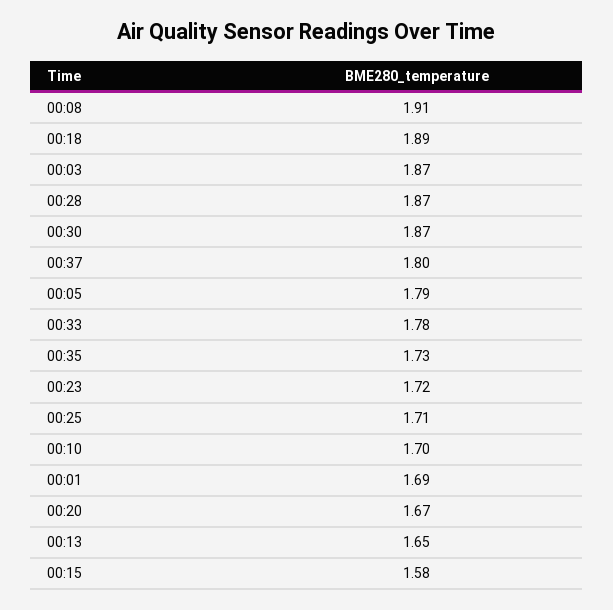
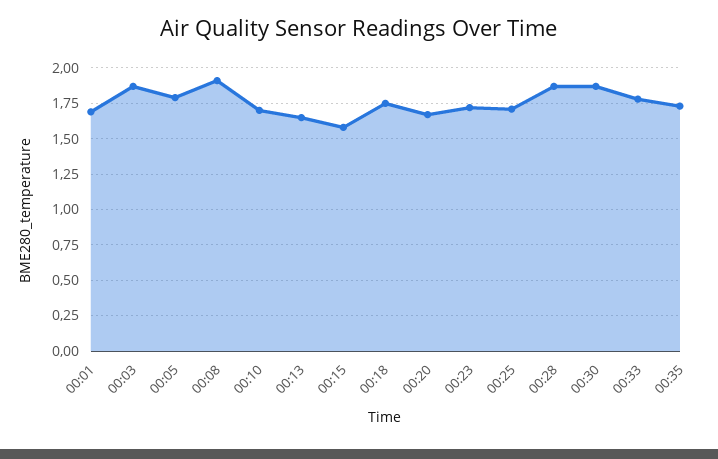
00:18: 1.89 -> 1.75
00:37: 1.8 -> none

